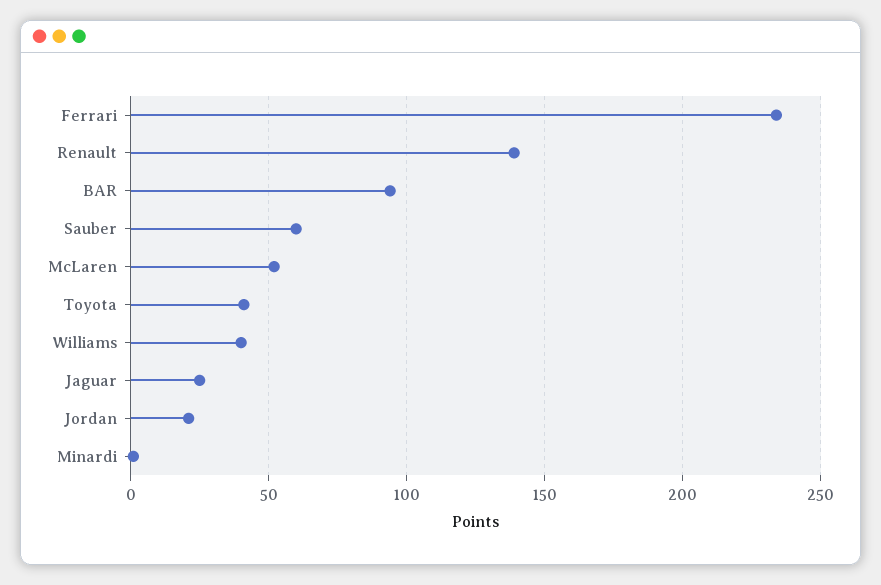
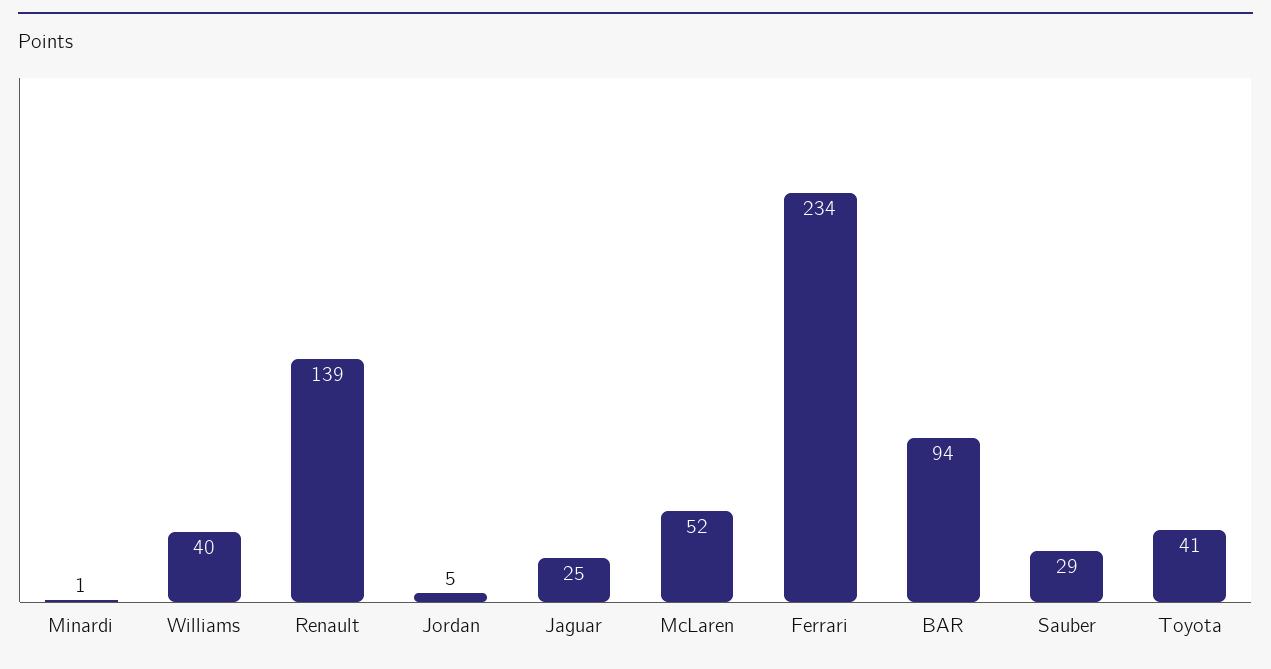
Sauber: 60 -> 29
Jordan: 20 -> 5

